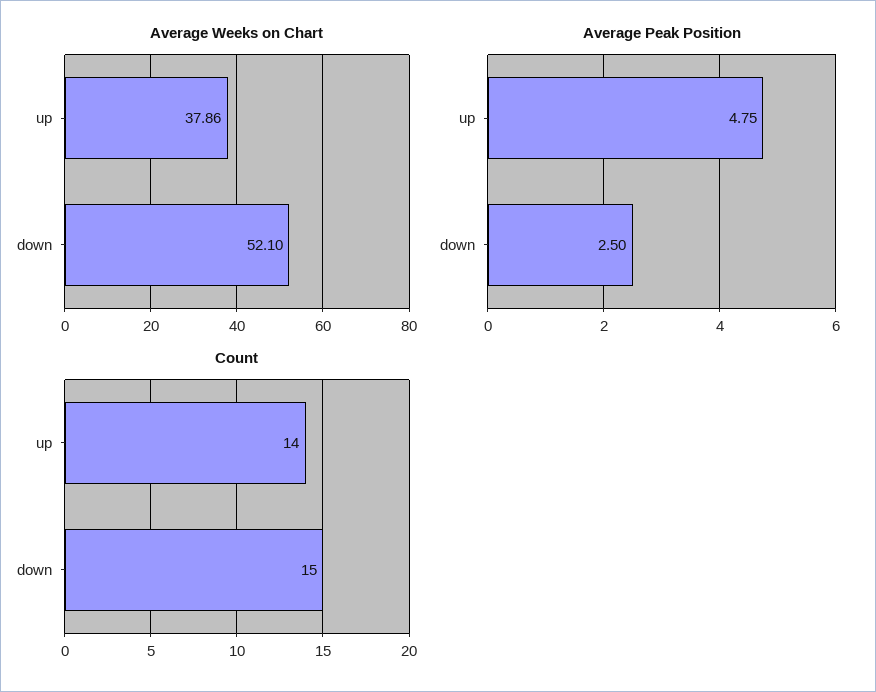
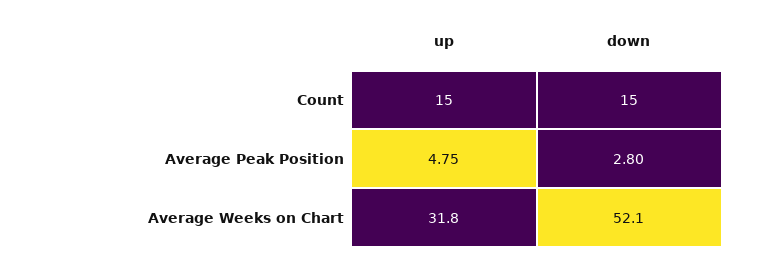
Average Weeks on Chart, up: 37.86 -> 31.8
Average Peak Position, down: 2.5 -> 2.8
Count, up: 14 -> 15

